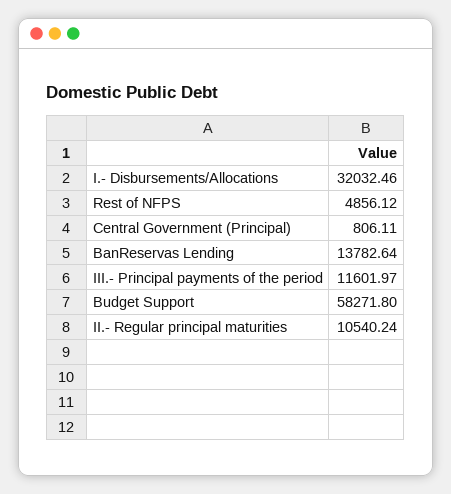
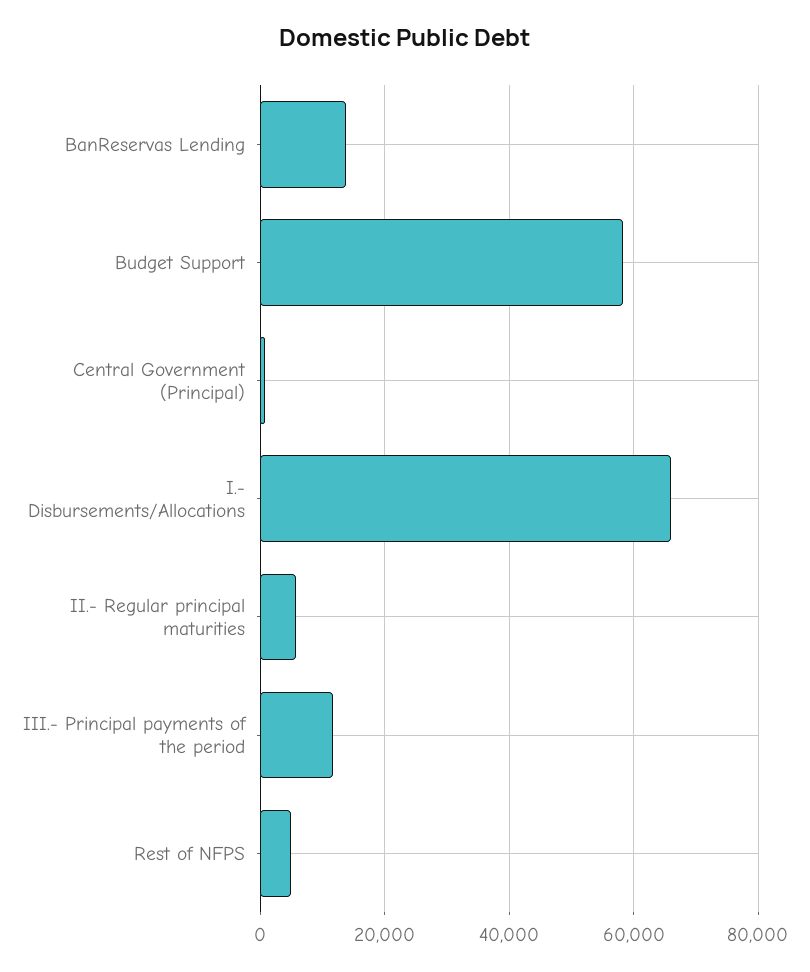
I.- Disbursements/Allocations: 32032.46 -> 66000
II.- Regular principal maturities: 10540.24 -> 6000

